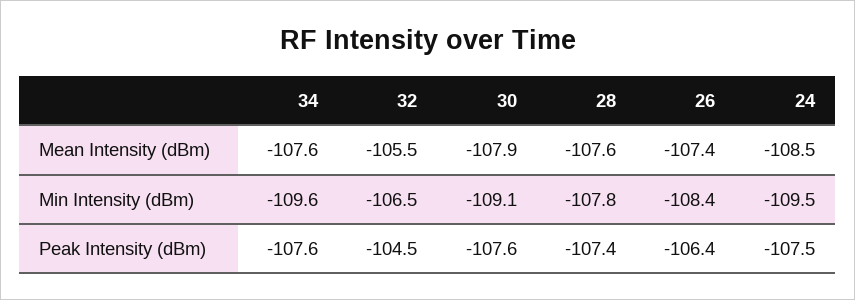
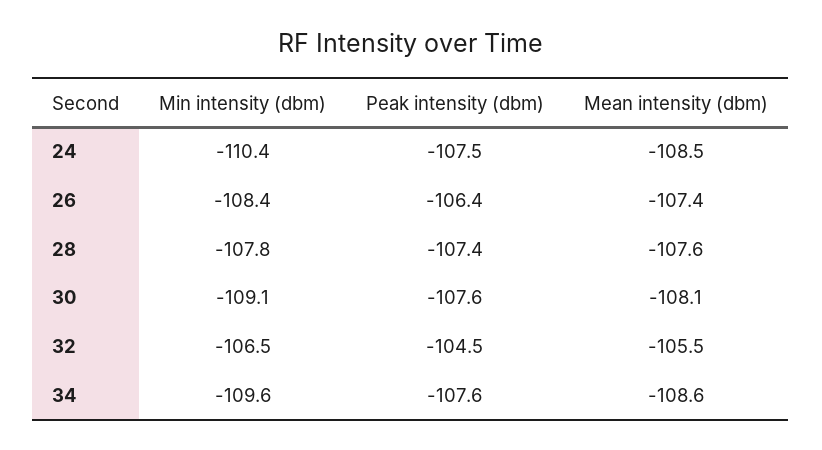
34, Mean Intensity (dBm): -107.6 -> -108.6
30, Mean Intensity (dBm): -107.9 -> -108.1
24, Min Intensity (dBm): -109.5 -> -110.4

